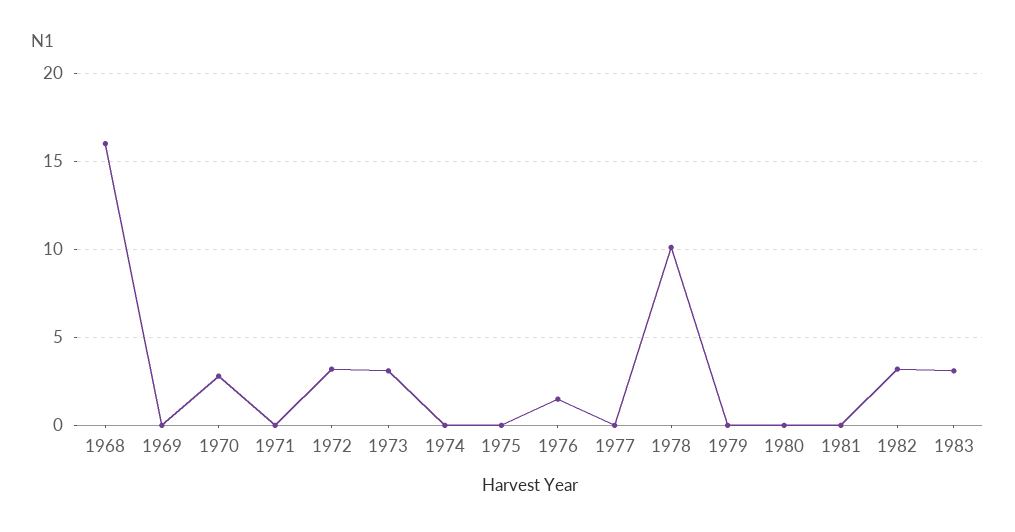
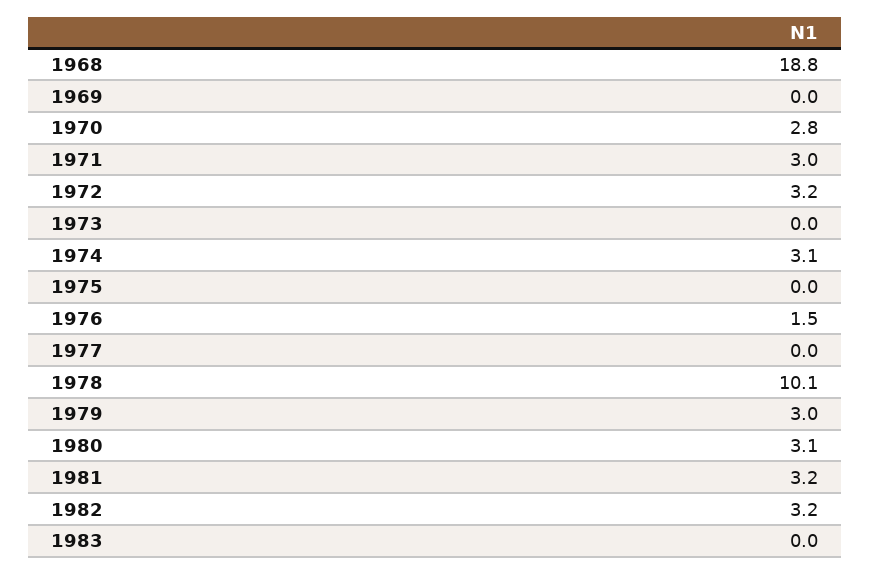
1968: 16 -> 18.8
1971: 0 -> 3
1973: 3 -> 0
1974: 0 -> 3.1
1979: 0 -> 3
1980: 0 -> 3.1
1981: 0 -> 3.2
1983: 3 -> 0

